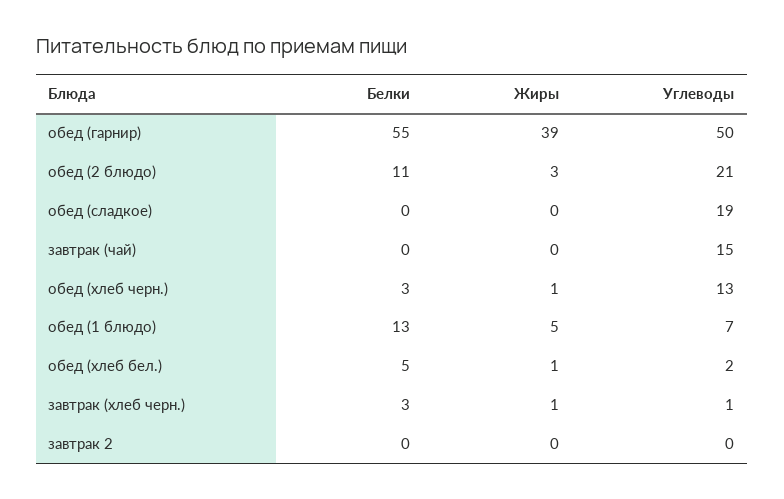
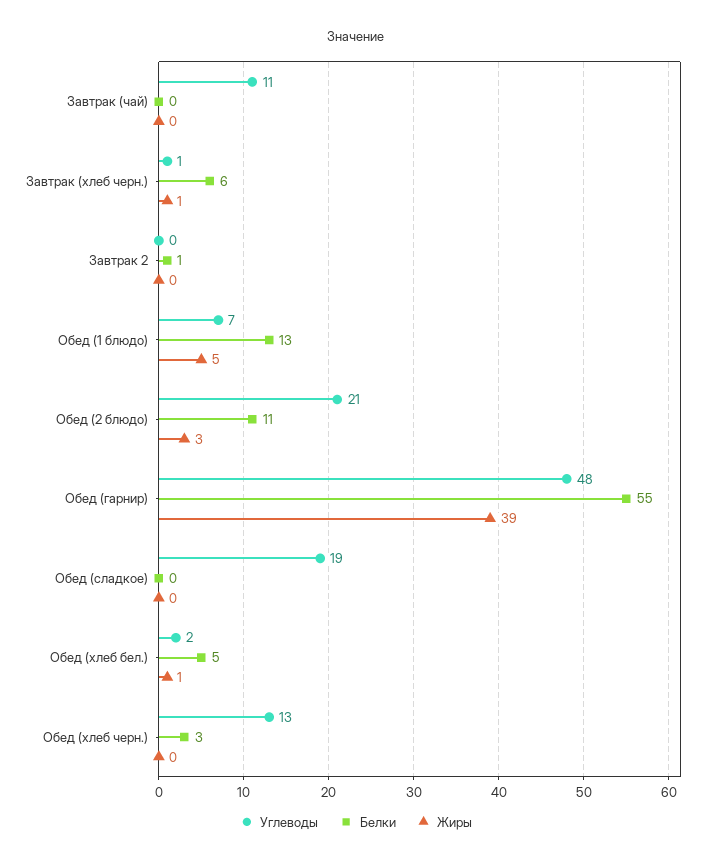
Углеводы, обед (гарнир): 50 -> 48
Углеводы, завтрак (чай): 15 -> 11
Жиры, обед (хлеб черн.): 1 -> 0
Белки, завтрак (хлеб черн.): 3 -> 6
Белки, завтрак 2: 0 -> 1

